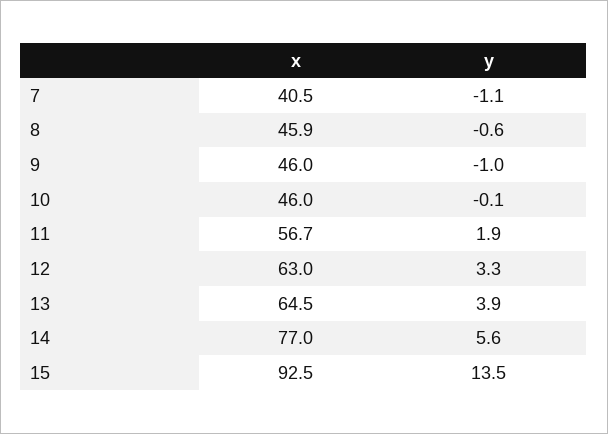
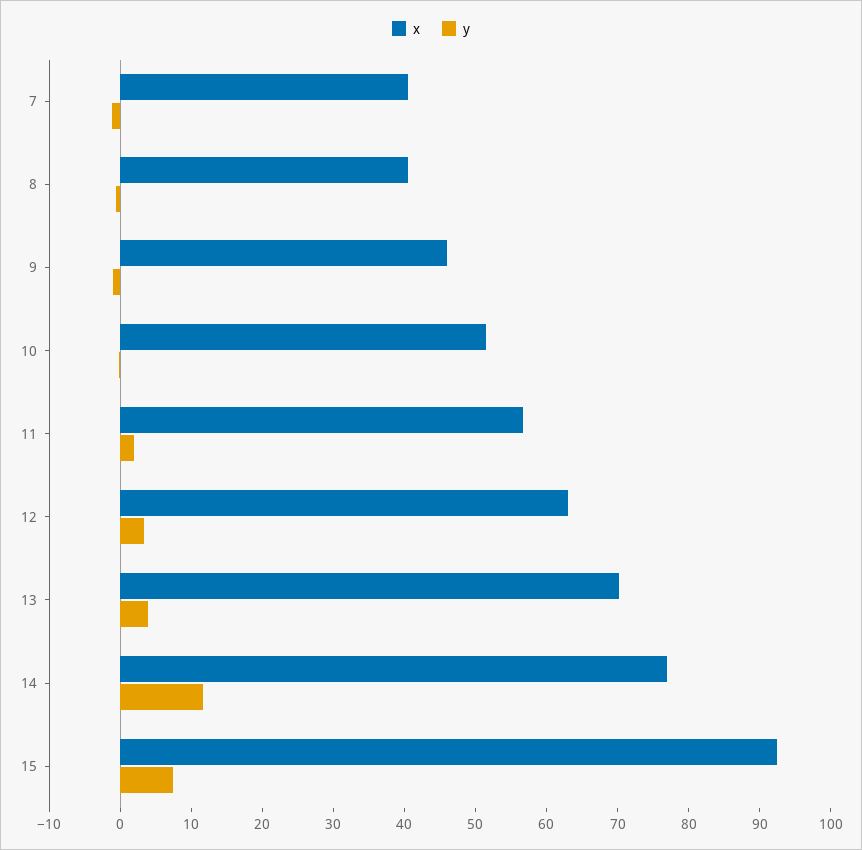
x, 8: 45.9 -> 40
x, 10: 46 -> 52
x, 13: 64.5 -> 70
y, 14: 5.6 -> 12
y, 15: 13.5 -> 8

